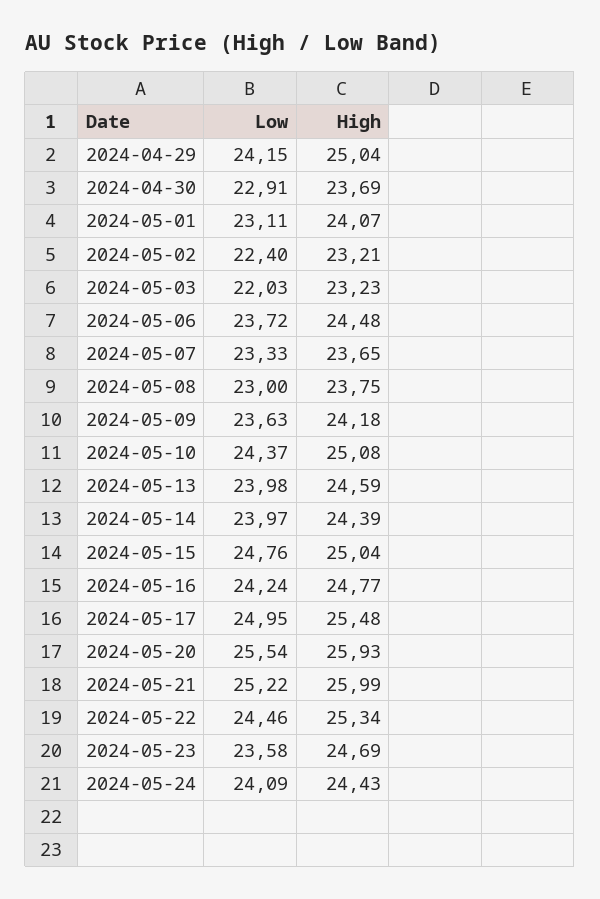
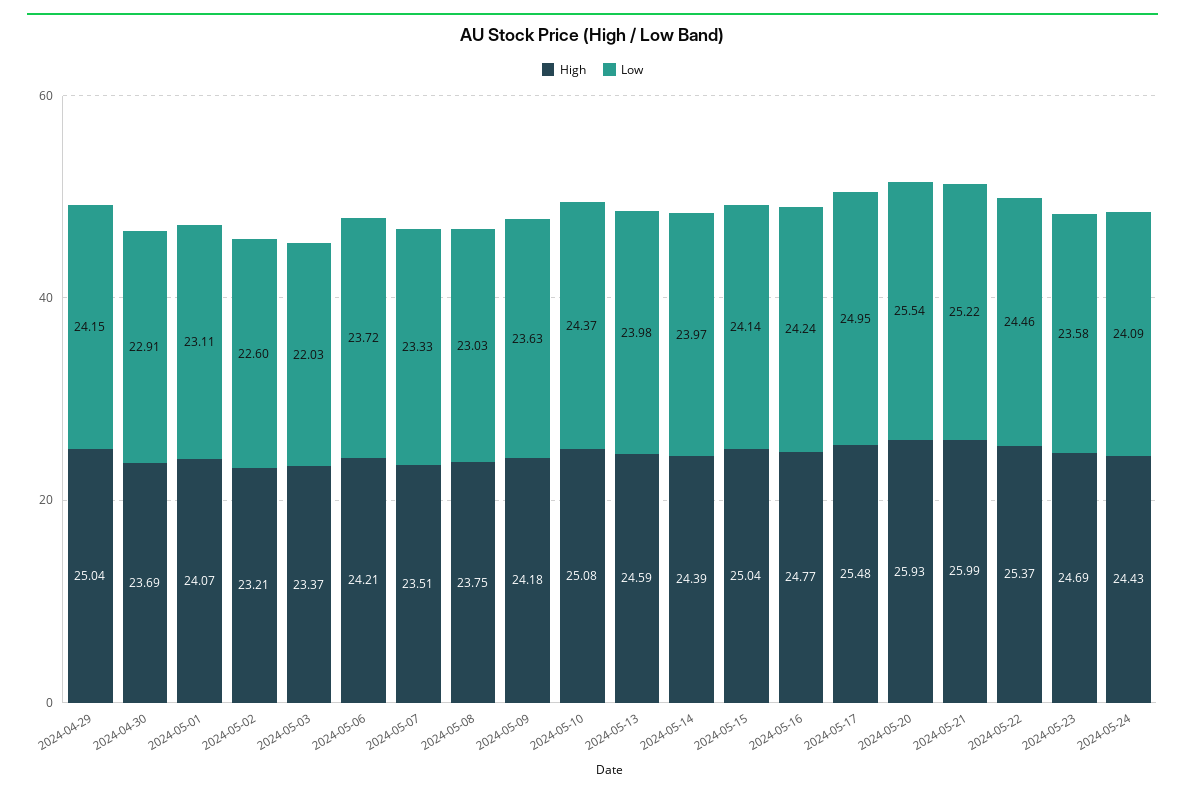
Low, 2024-05-02: 22.4 -> 22.6
High, 2024-05-03: 23.23 -> 23.37
High, 2024-05-06: 24.48 -> 24.21
High, 2024-05-07: 23.65 -> 23.51
Low, 2024-05-08: 23 -> 23.03
Low, 2024-05-15: 24.76 -> 24.14
High, 2024-05-22: 25.34 -> 25.37

